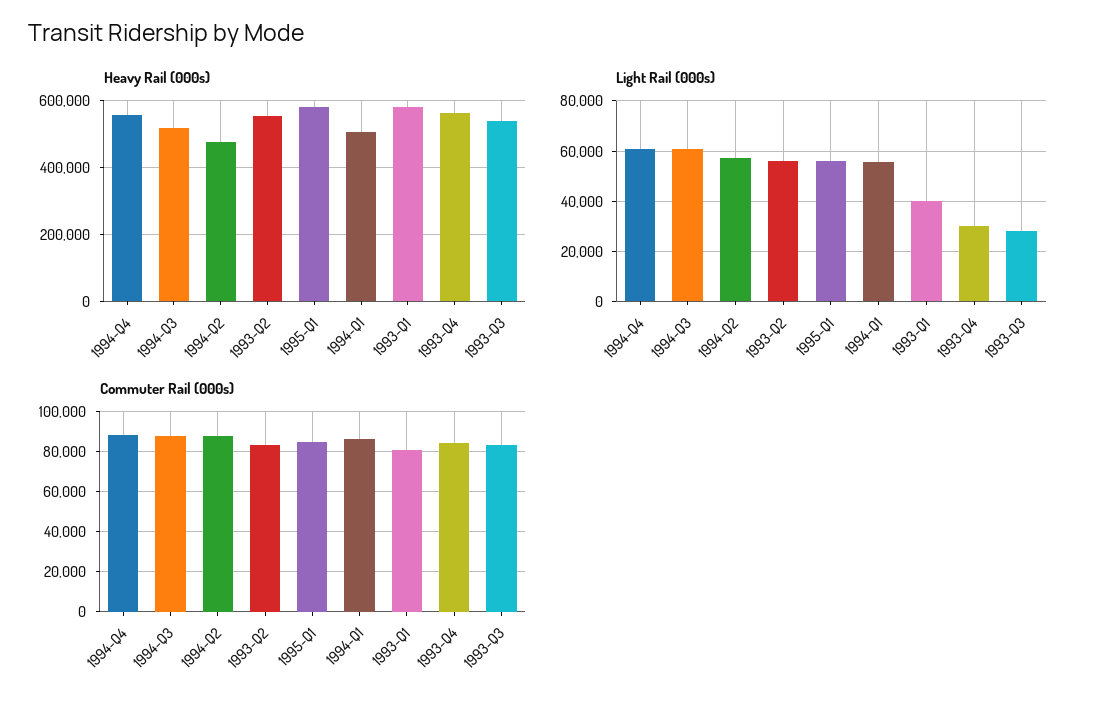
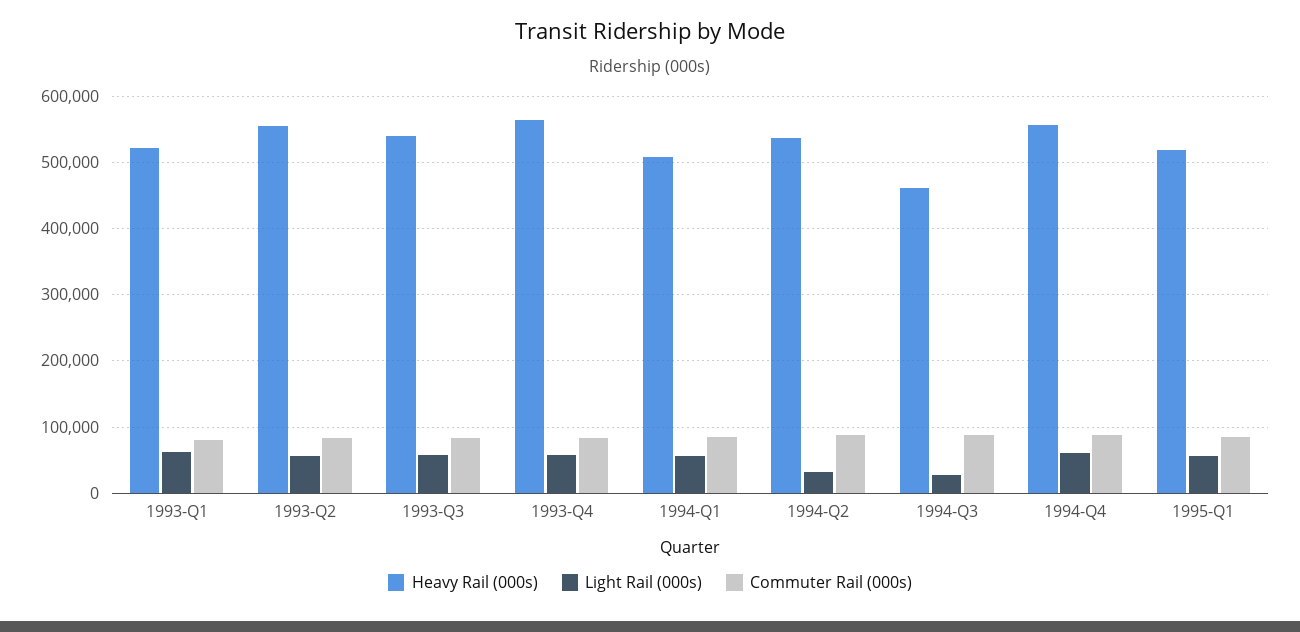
Heavy Rail (000s), 1994-Q3: 520000 -> 460000
Heavy Rail (000s), 1994-Q2: 480000 -> 540000
Heavy Rail (000s), 1995-Q1: 580000 -> 520000
Heavy Rail (000s), 1993-Q1: 580000 -> 520000
Light Rail (000s), 1994-Q3: 60000 -> 30000
Light Rail (000s), 1994-Q2: 57500 -> 30000
Light Rail (000s), 1993-Q1: 40000 -> 60000
Light Rail (000s), 1993-Q4: 30000 -> 60000
Light Rail (000s), 1993-Q3: 27500 -> 60000

